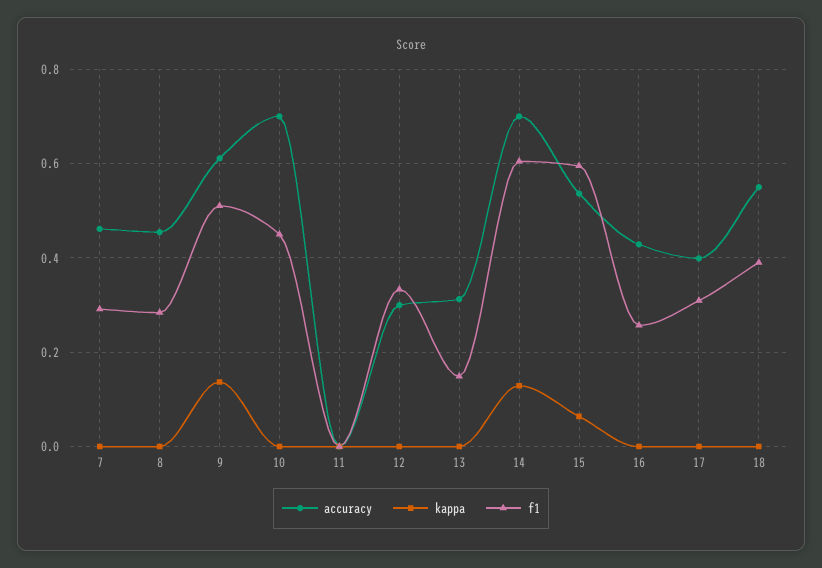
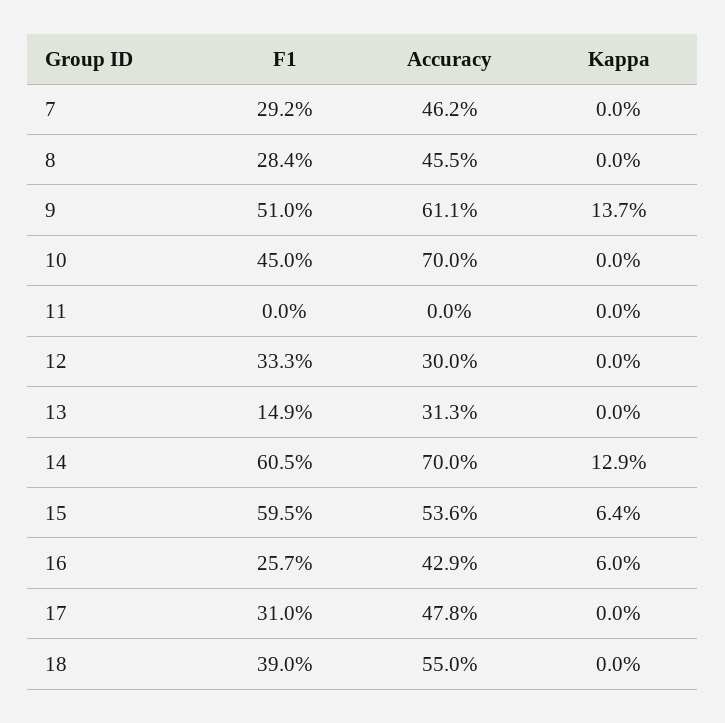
kappa, 16: 0 -> 0.06
accuracy, 17: 0.4 -> 0.478

